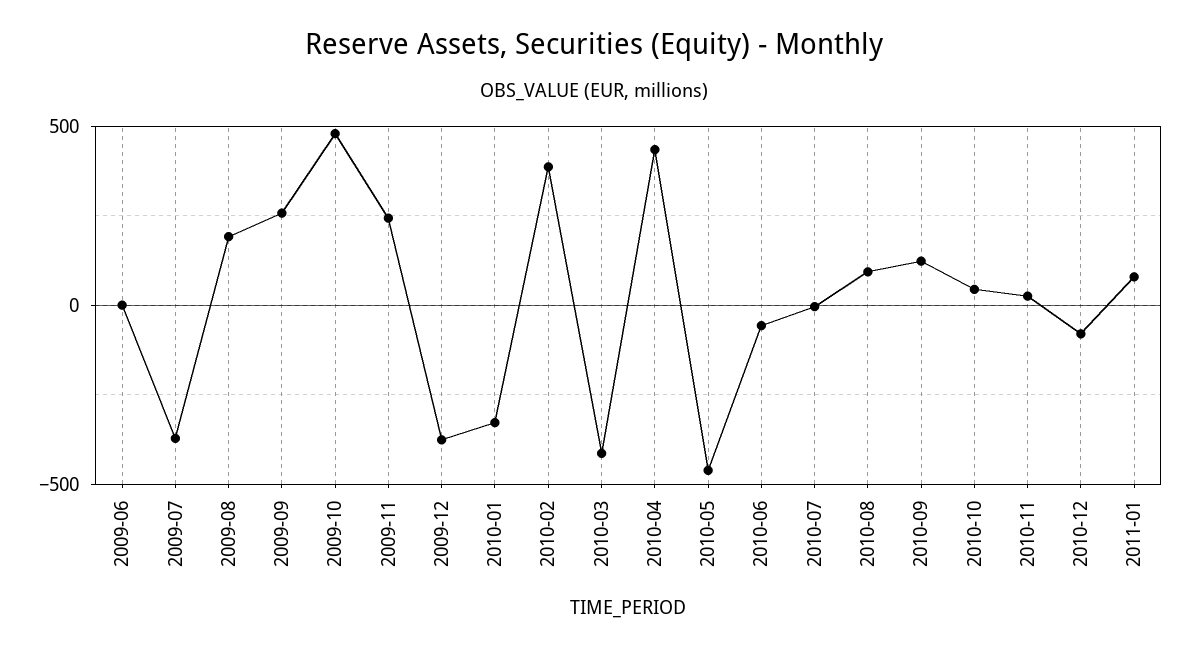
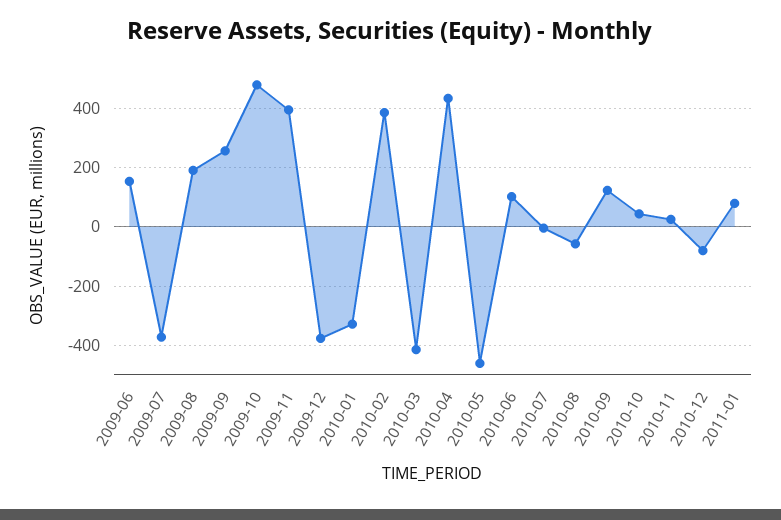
2009-06: 0 -> 150
2009-11: 250 -> 400
2010-06: -50 -> 100
2010-08: 100 -> -50

